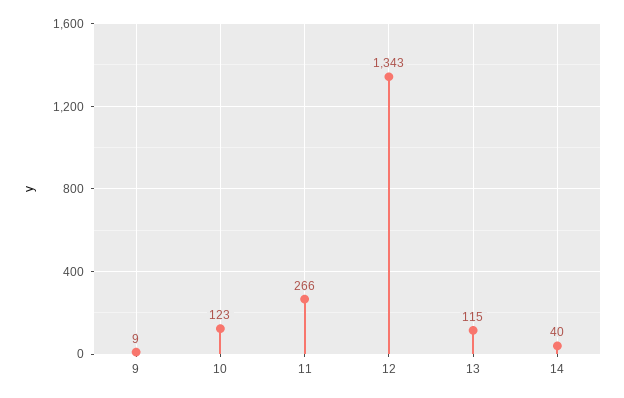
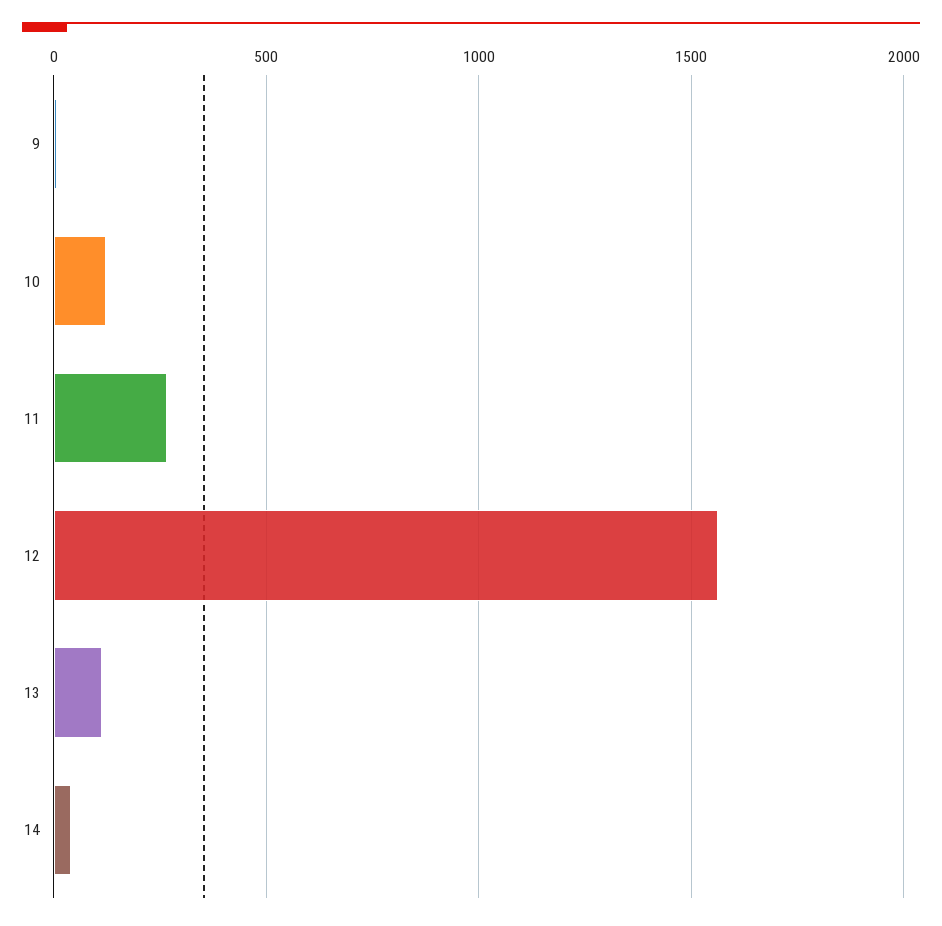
12: 1343 -> 1550

